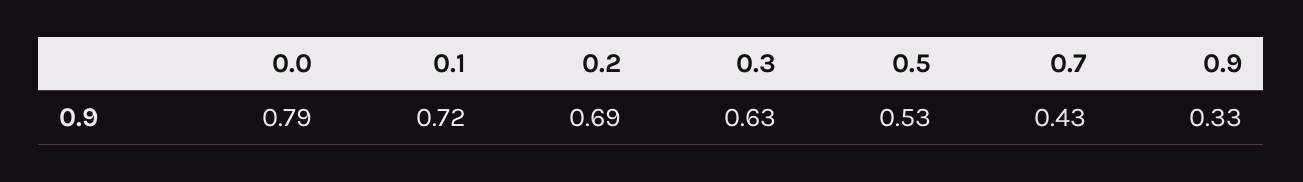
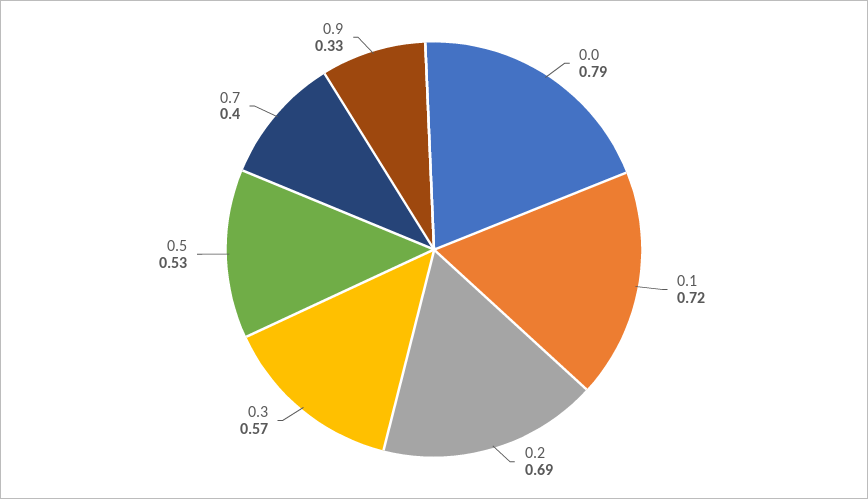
0.3: 0.63 -> 0.57
0.7: 0.43 -> 0.4

